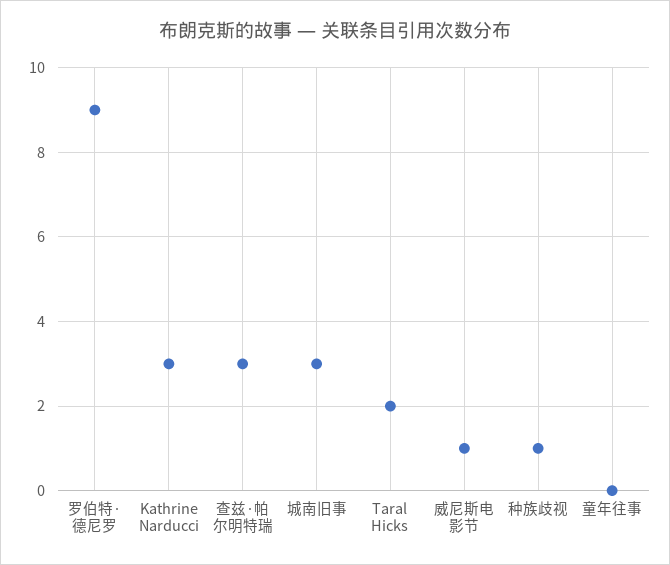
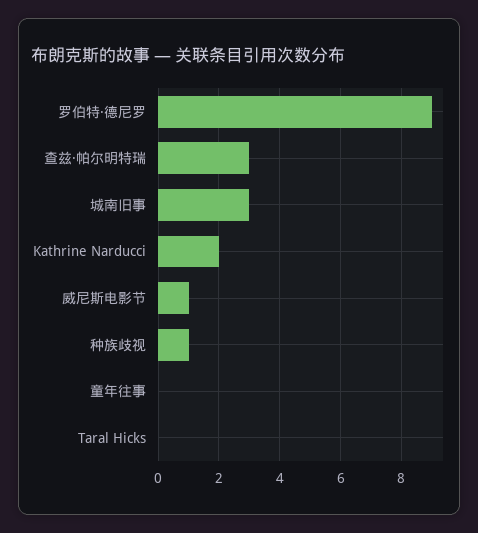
Kathrine Narducci: 3 -> 2
Taral Hicks: 2 -> 0

